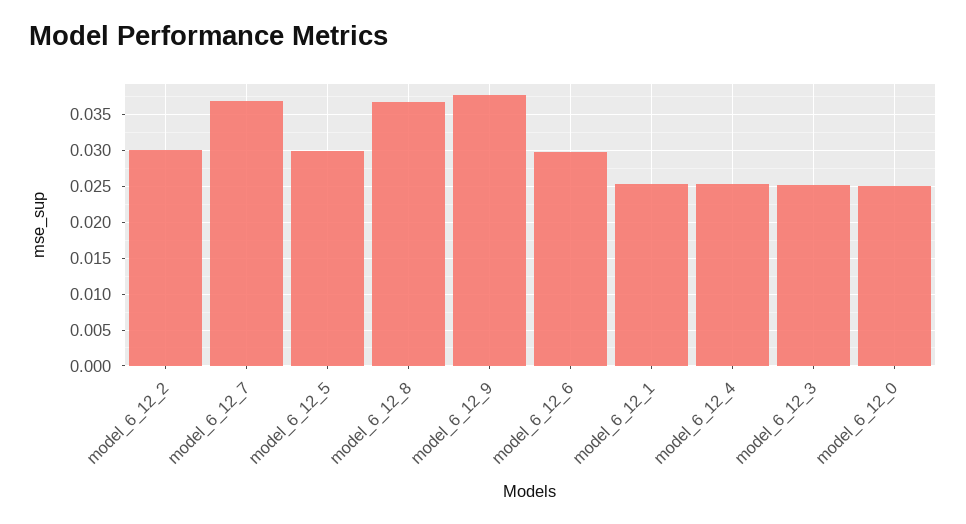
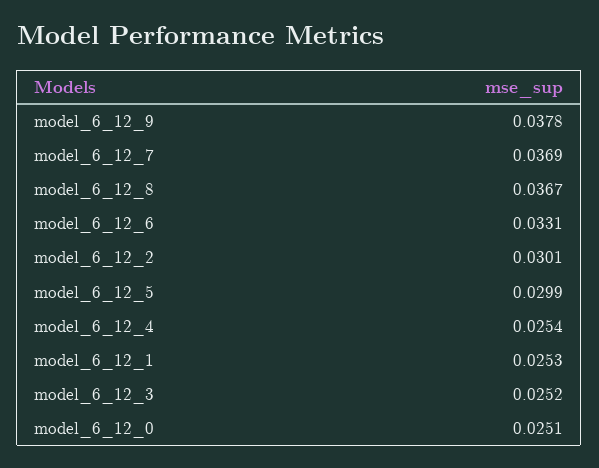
model_6_12_6: 0.03 -> 0.0331

